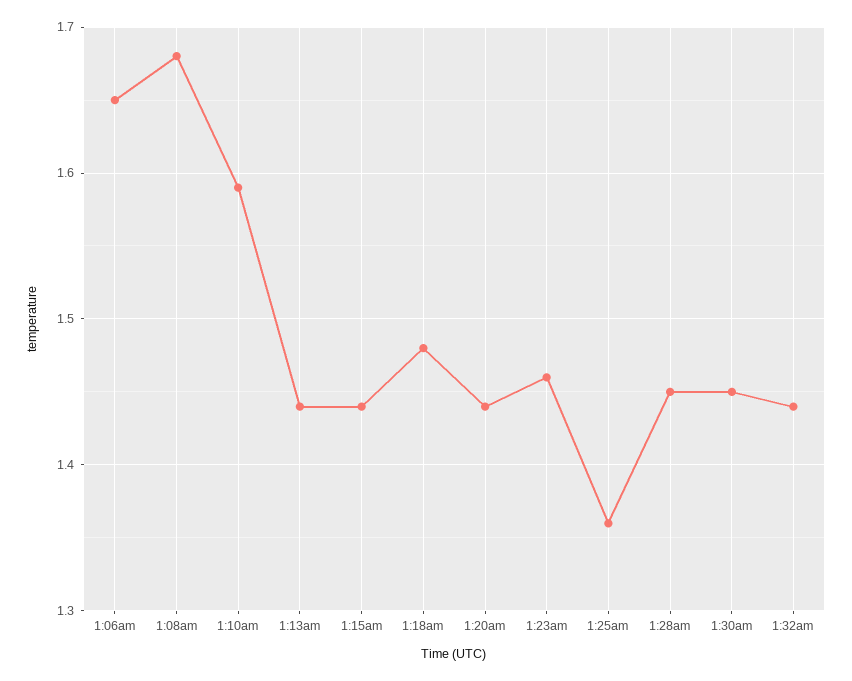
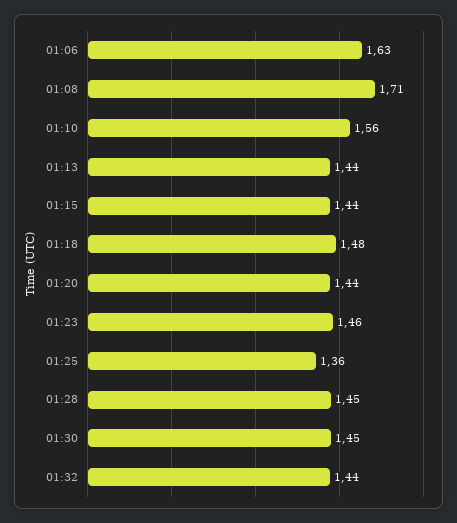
1:06am: 1.65 -> 1.63
1:08am: 1.68 -> 1.71
1:10am: 1.59 -> 1.56

